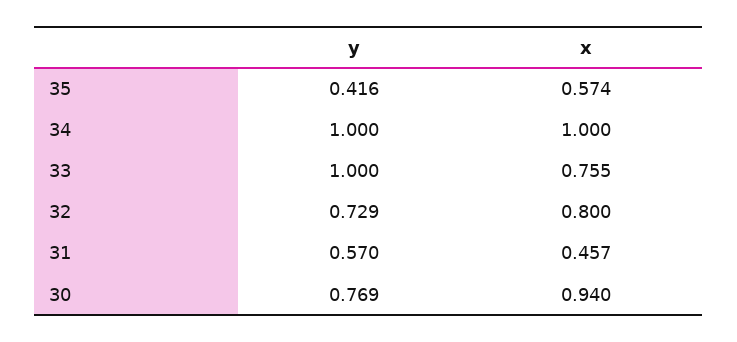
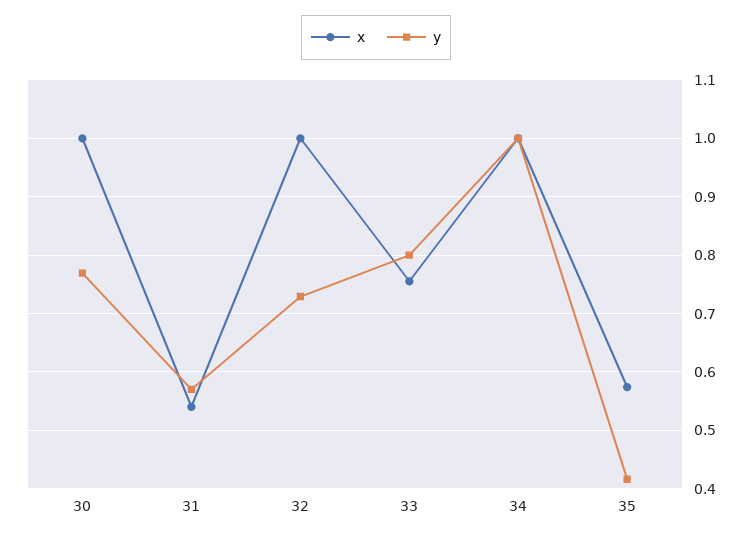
y, 33: 1 -> 0.8
x, 32: 0.8 -> 1
x, 31: 0.457 -> 0.54
x, 30: 0.94 -> 1

